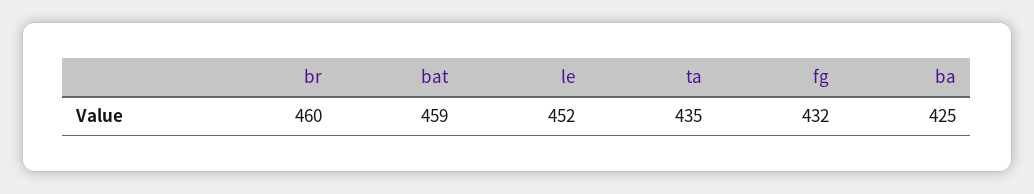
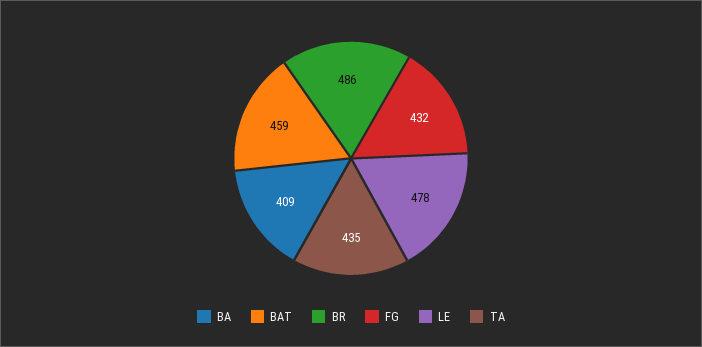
br: 460 -> 486
le: 452 -> 478
ba: 425 -> 409

